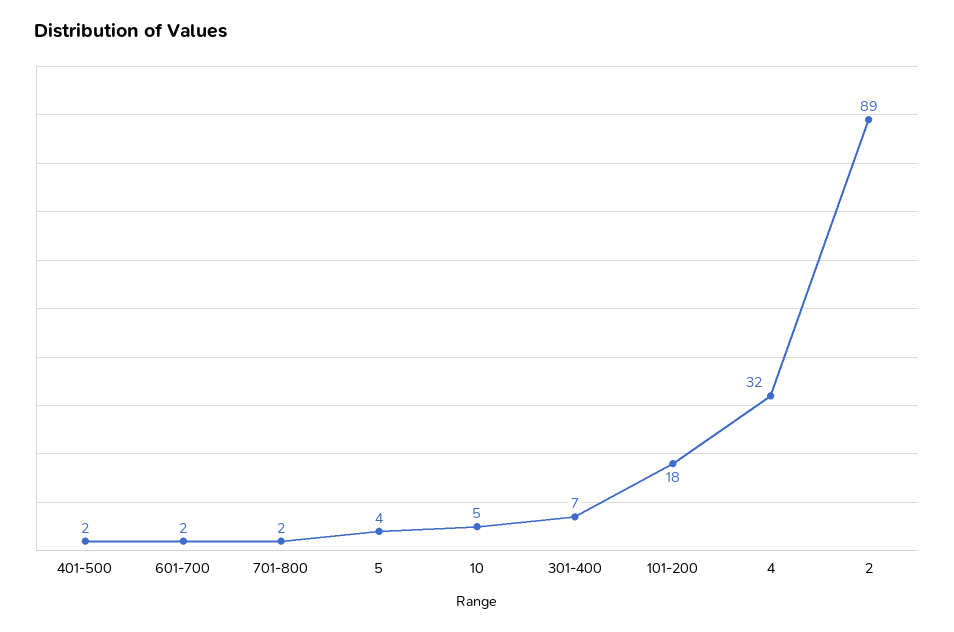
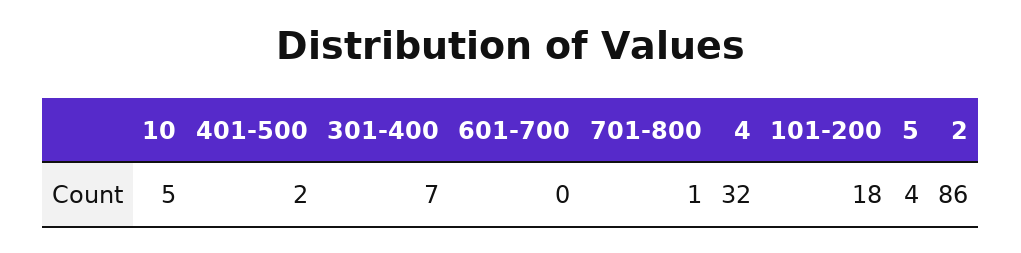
601-700: 2 -> 0
701-800: 2 -> 1
2: 89 -> 86

